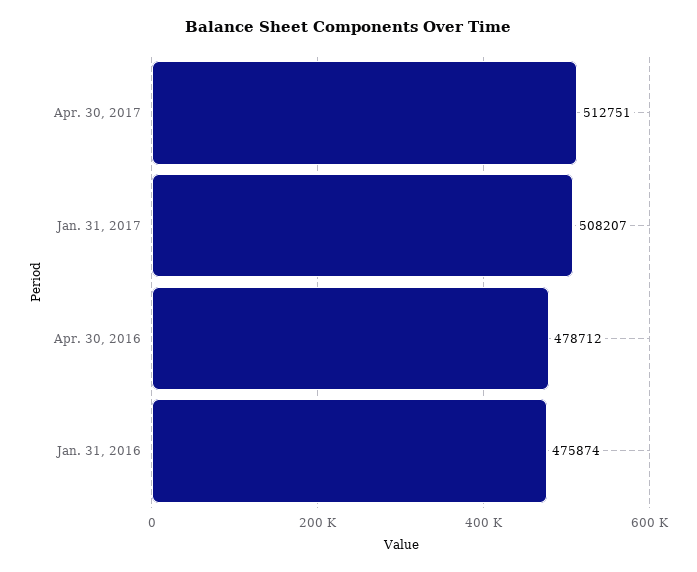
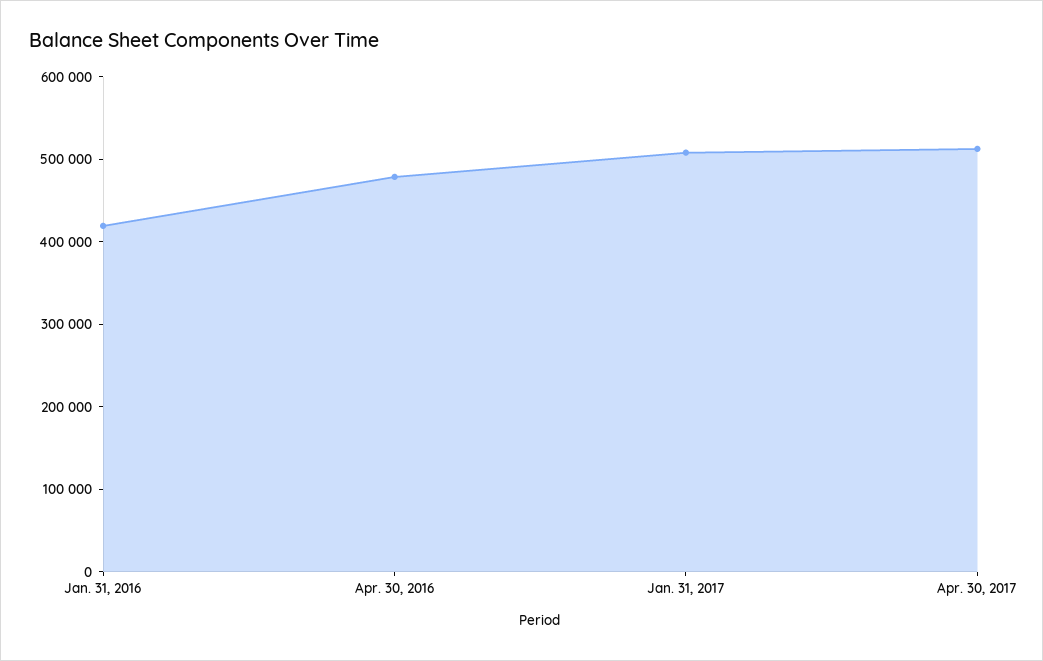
Jan. 31, 2016: 475874 -> 420000

